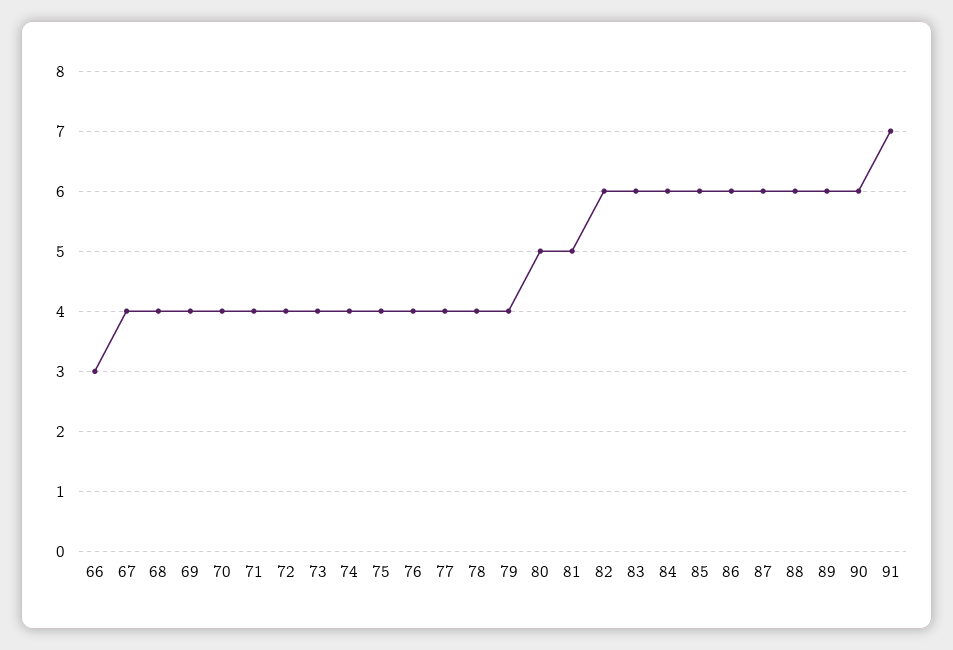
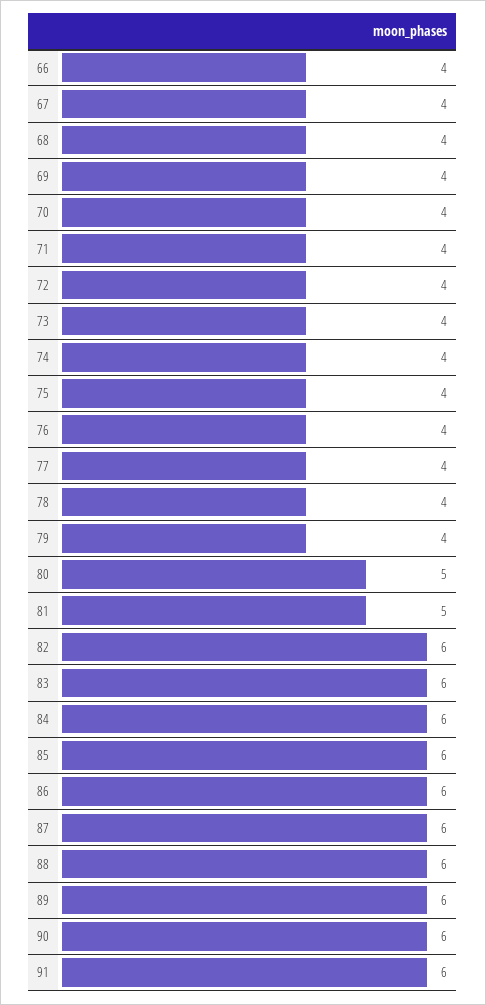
66: 3 -> 4
91: 7 -> 6

